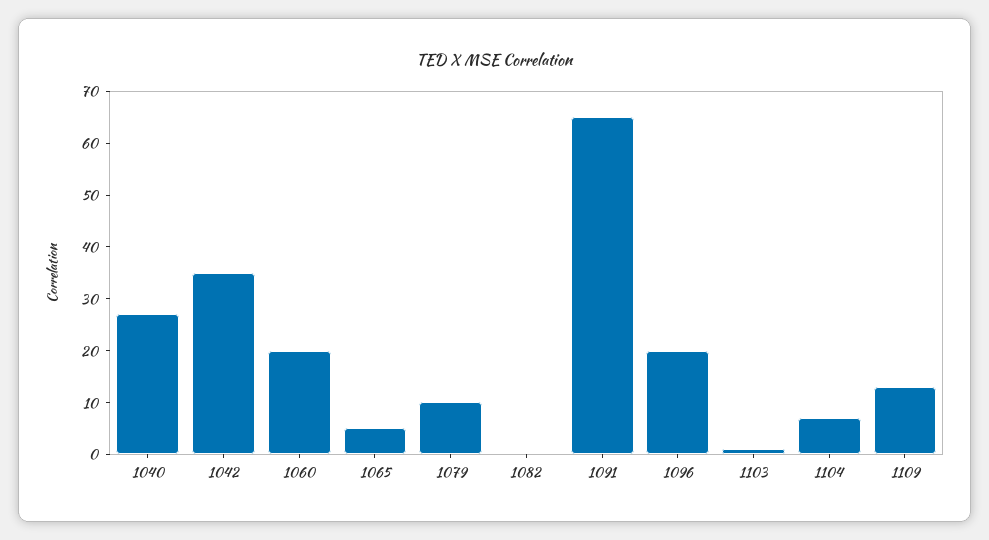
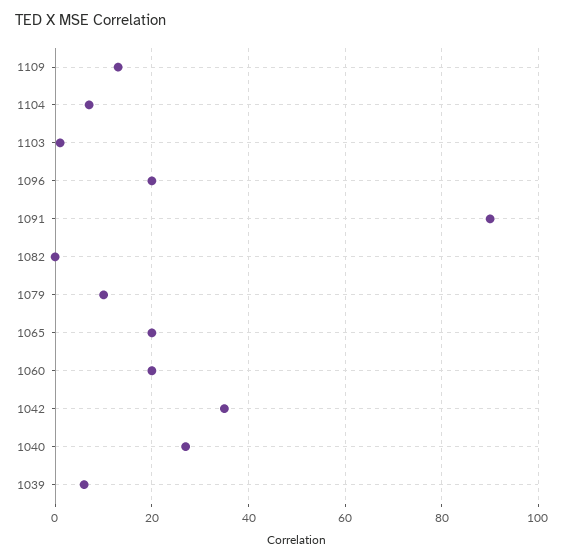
1065: 5 -> 20
1091: 65 -> 90
1039: none -> 5

